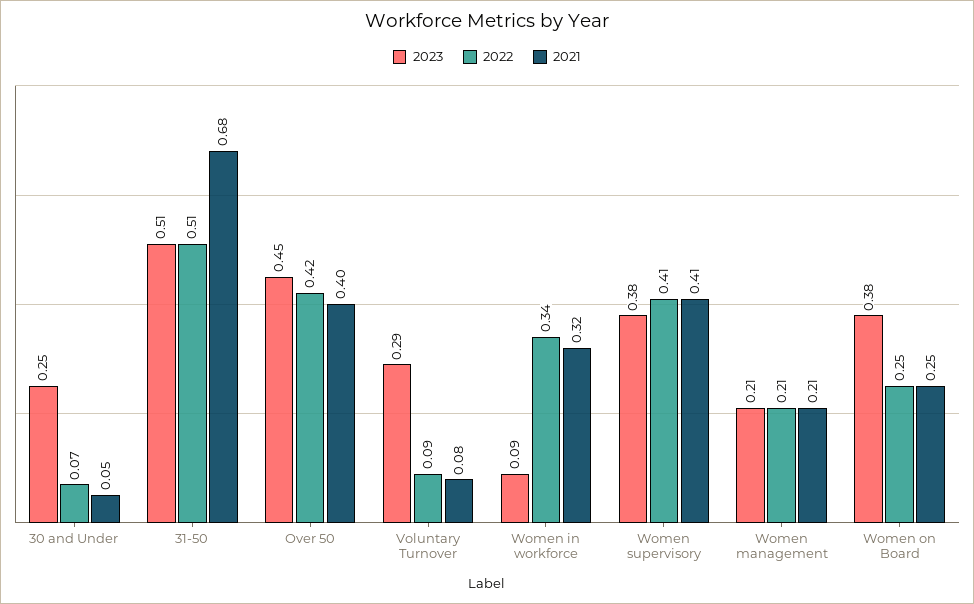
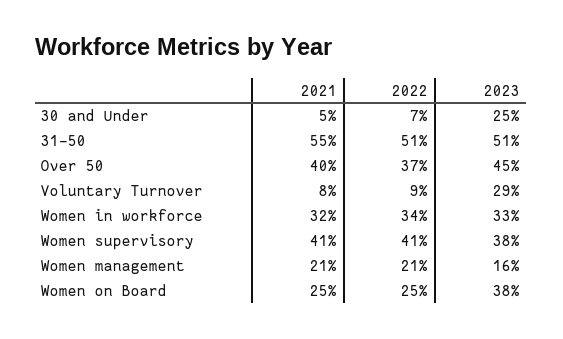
2021, 31-50: 0.68 -> 0.55
2022, Over 50: 0.42 -> 0.37
2023, Women in workforce: 0.09 -> 0.33
2023, Women management: 0.21 -> 0.16

